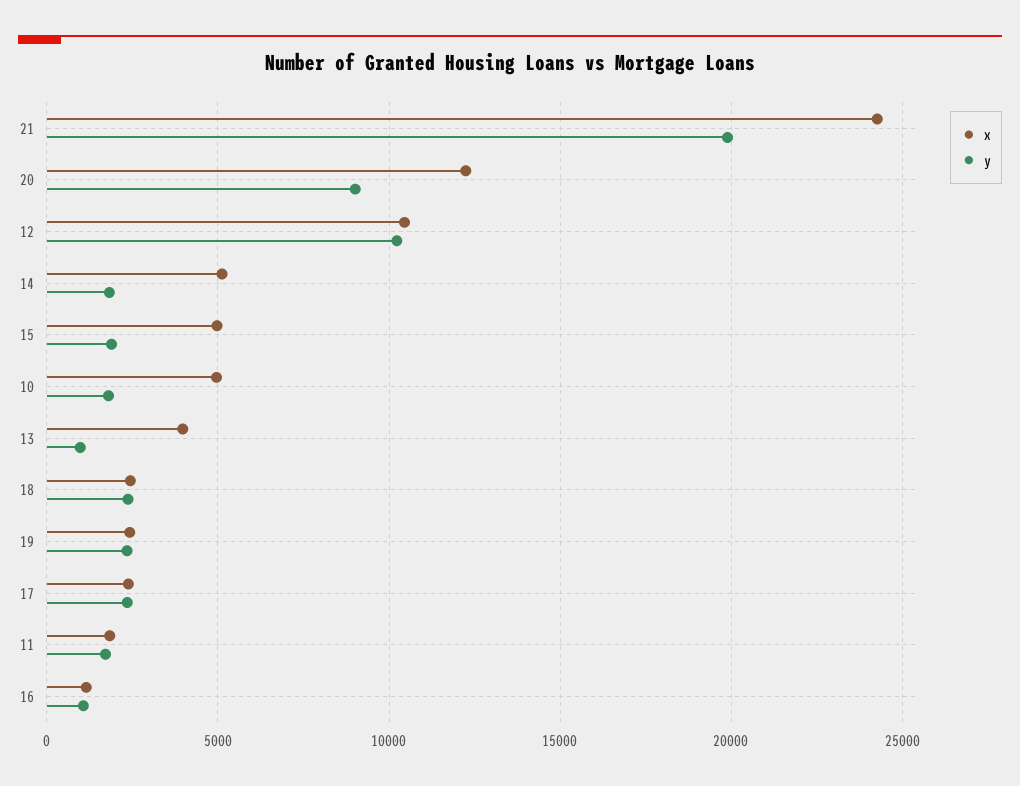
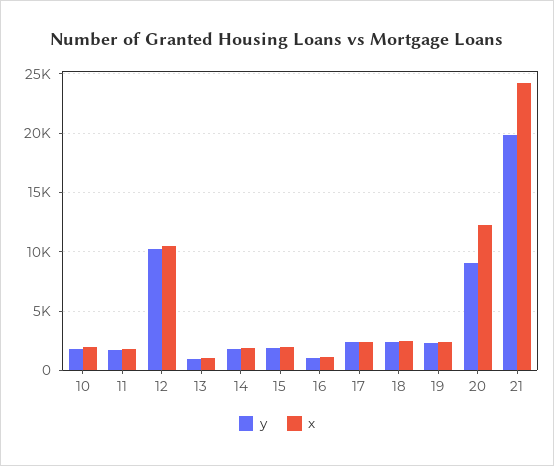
x, 14: 5000 -> 2000
x, 15: 5000 -> 2000
x, 10: 5000 -> 2000
x, 13: 4000 -> 1000

